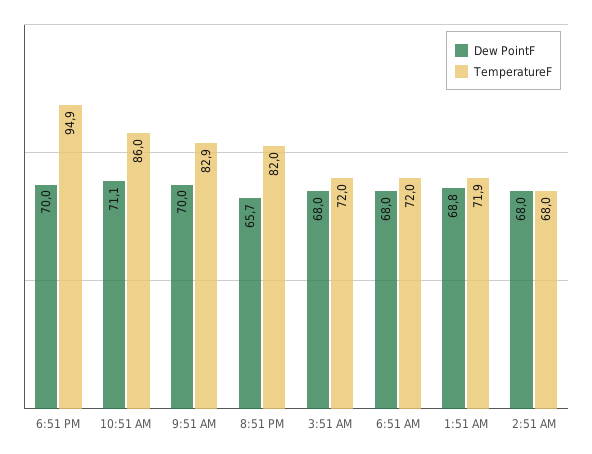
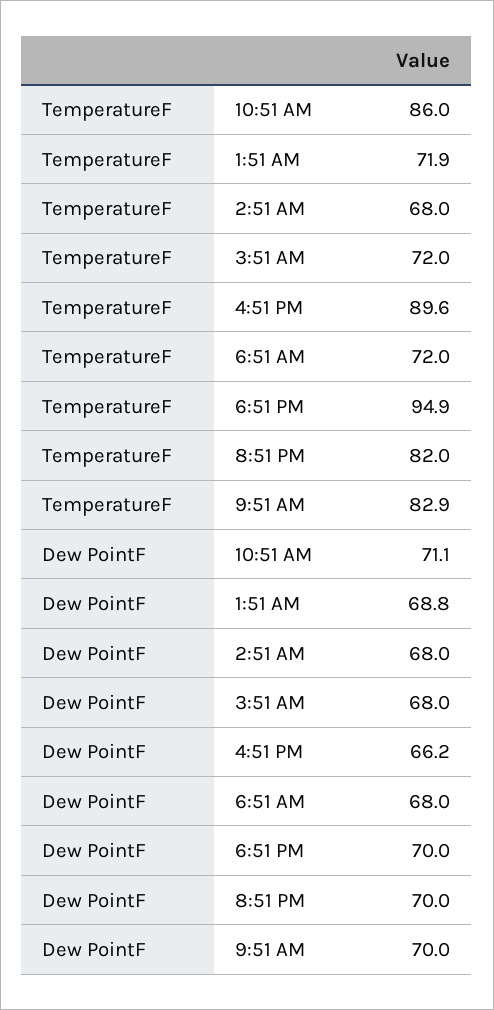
Dew PointF, 8:51 PM: 65.7 -> 70
TemperatureF, 4:51 PM: none -> 89.6
Dew PointF, 4:51 PM: none -> 66.2

